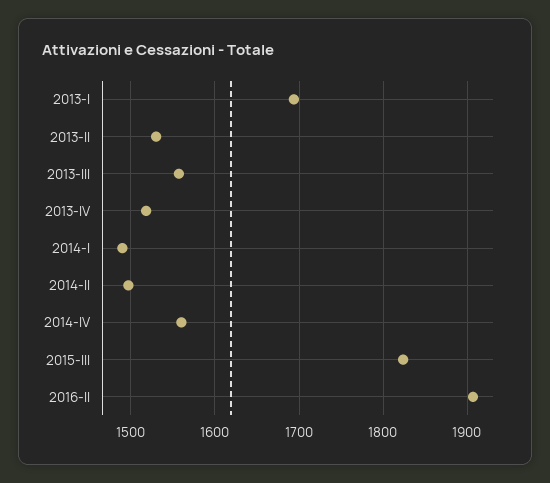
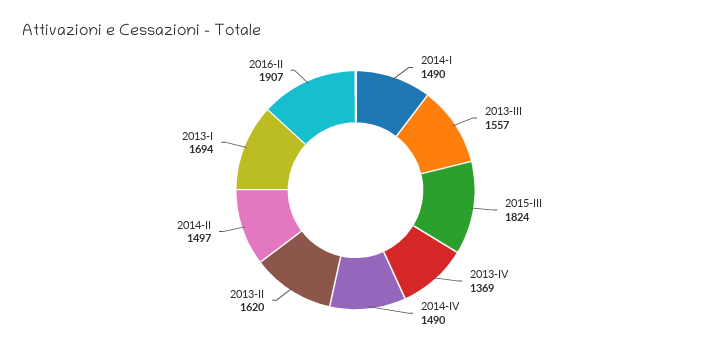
2013-II: 1530 -> 1620
2013-IV: 1520 -> 1369
2014-IV: 1560 -> 1490

